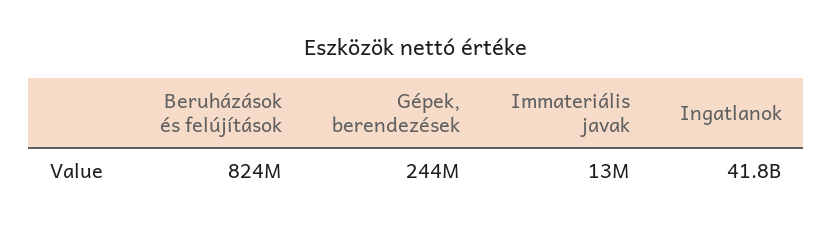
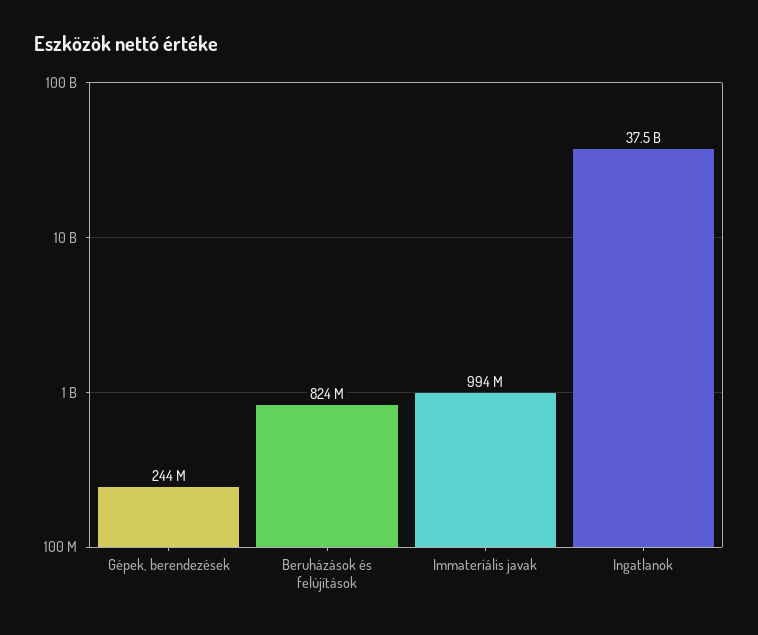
Immateriális javak: 13000000 -> 994000000
Ingatlanok: 41800000000 -> 37500000000

